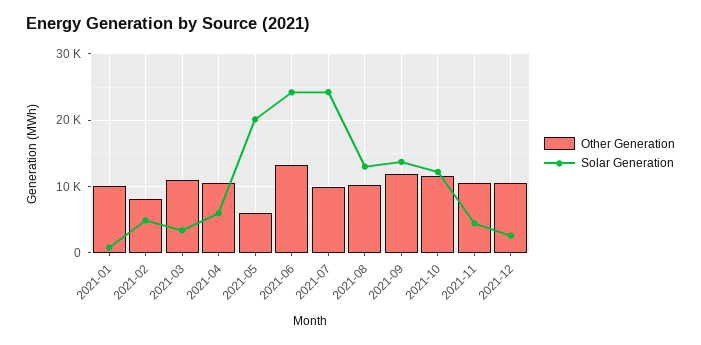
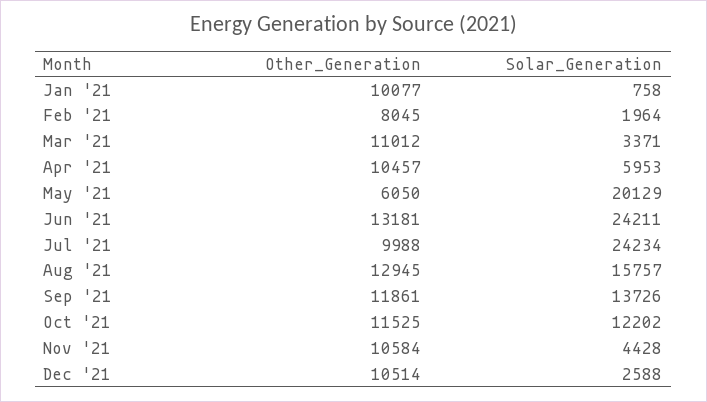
Solar Generation, 2021-02: 5000 -> 1964
Other Generation, 2021-08: 10000 -> 12945
Solar Generation, 2021-08: 13000 -> 15757

